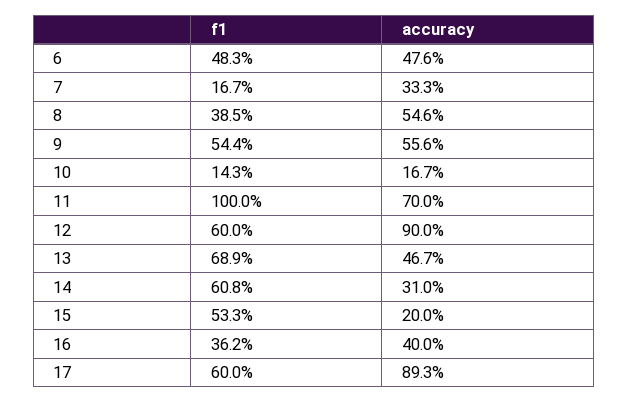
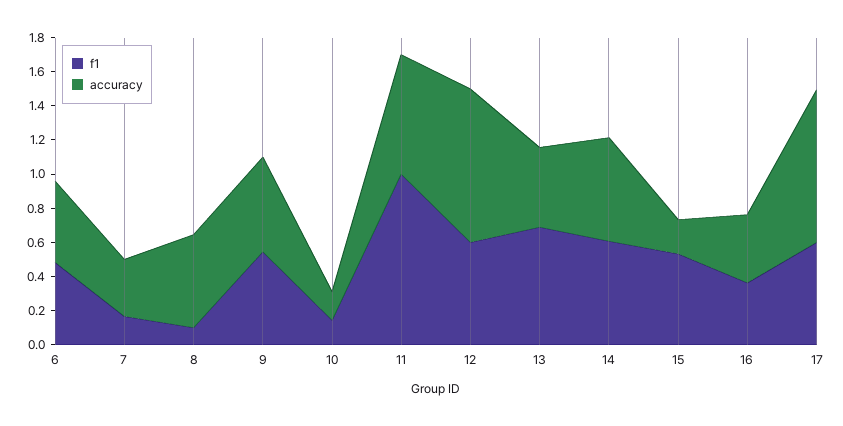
f1, 8: 0.385 -> 0.1
accuracy, 14: 0.31 -> 0.6

